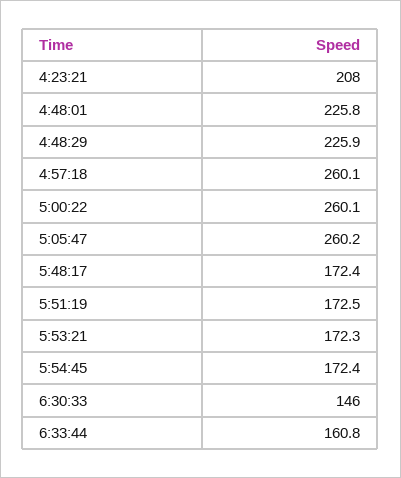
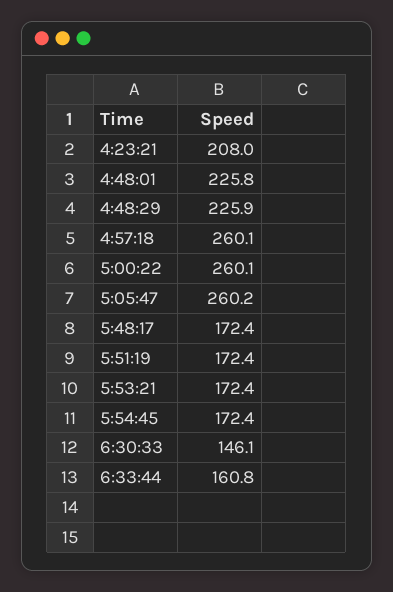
5:51:19: 172.5 -> 172.4
5:53:21: 172.3 -> 172.4
6:30:33: 146 -> 146.1

